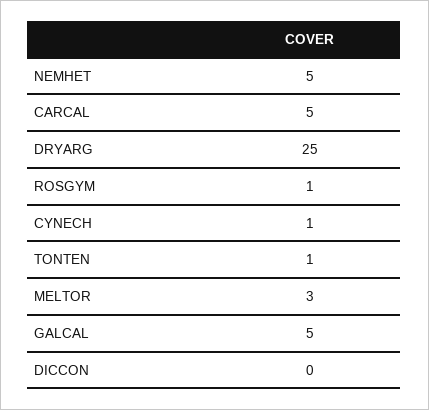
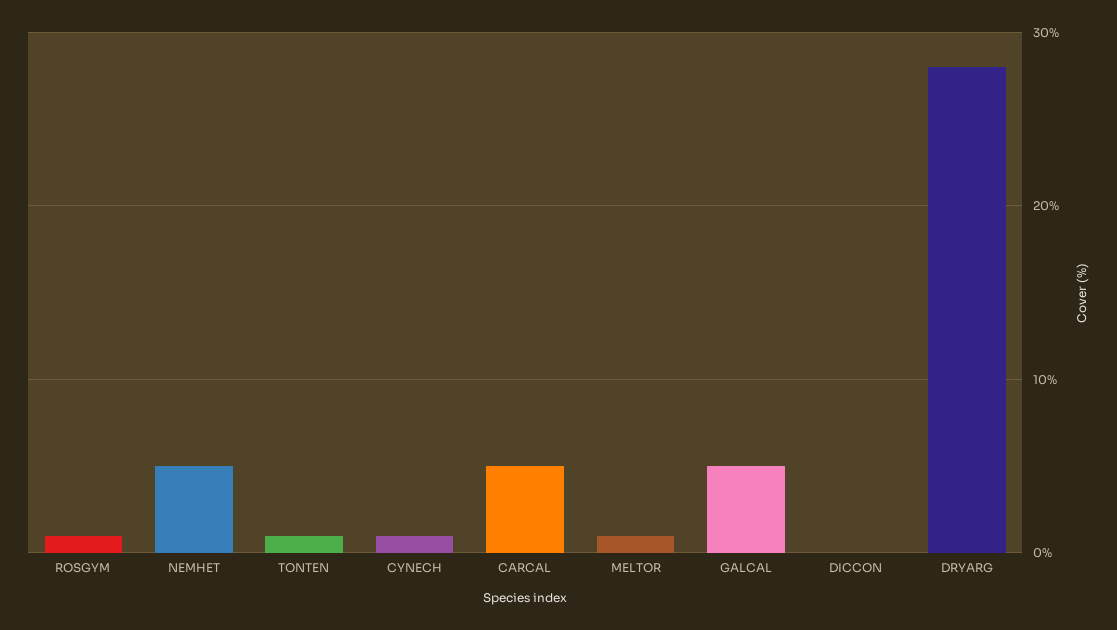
DRYARG: 25 -> 28
MELTOR: 3 -> 1

